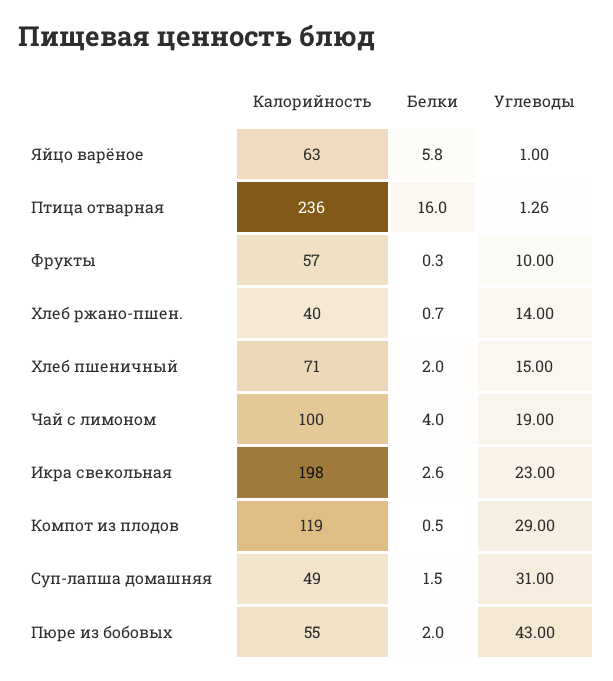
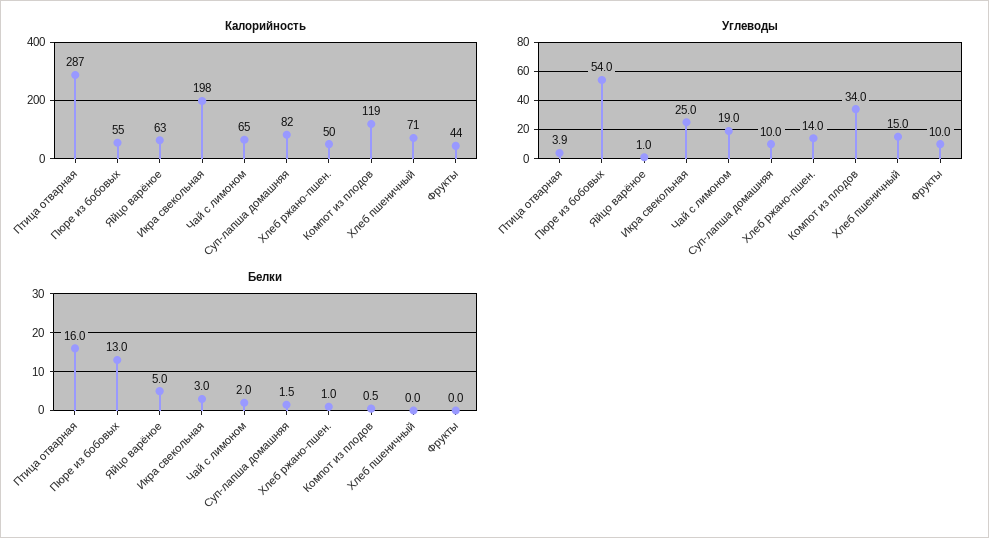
Белки, Яйцо варёное: 5.8 -> 5
Калорийность, Птица отварная: 236 -> 287
Углеводы, Птица отварная: 1.26 -> 3.9
Калорийность, Фрукты: 57 -> 44
Белки, Фрукты: 0.3 -> 0
Калорийность, Хлеб ржано-пшен.: 40 -> 50
Белки, Хлеб ржано-пшен.: 0.7 -> 1
Белки, Хлеб пшеничный: 2 -> 0
Калорийность, Чай с лимоном: 100 -> 65
Белки, Чай с лимоном: 4 -> 2
Белки, Икра свекольная: 2.6 -> 3
Углеводы, Икра свекольная: 23 -> 25
Углеводы, Компот из плодов: 29 -> 34
Калорийность, Суп-лапша домашняя: 49 -> 82
Углеводы, Суп-лапша домашняя: 31 -> 10
Белки, Пюре из бобовых: 2 -> 13
Углеводы, Пюре из бобовых: 43 -> 54

